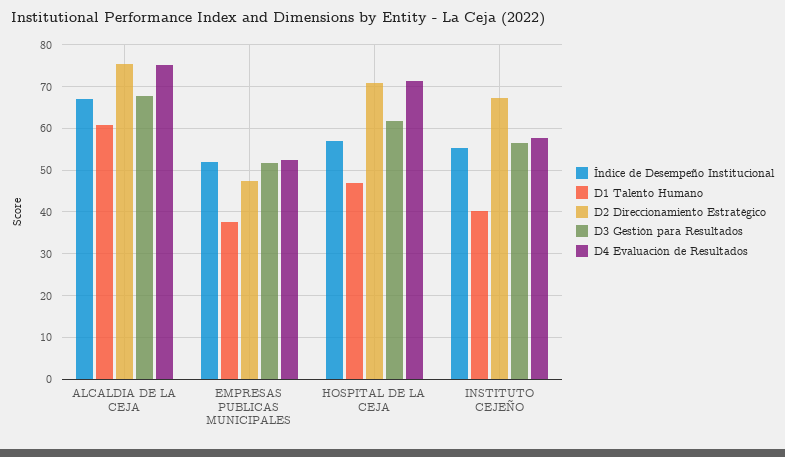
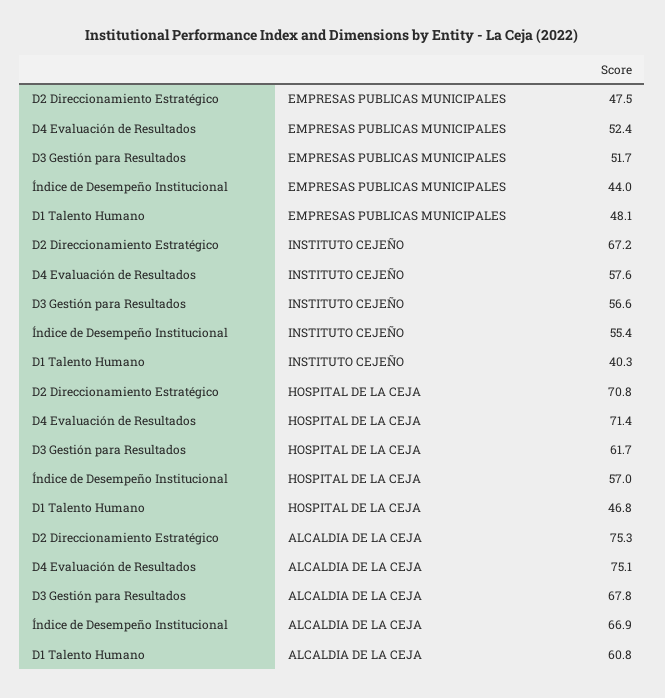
Índice de Desempeño Institucional, EMPRESAS PUBLICAS MUNICIPALES: 52 -> 44
D1 Talento Humano, EMPRESAS PUBLICAS MUNICIPALES: 38 -> 48.1

